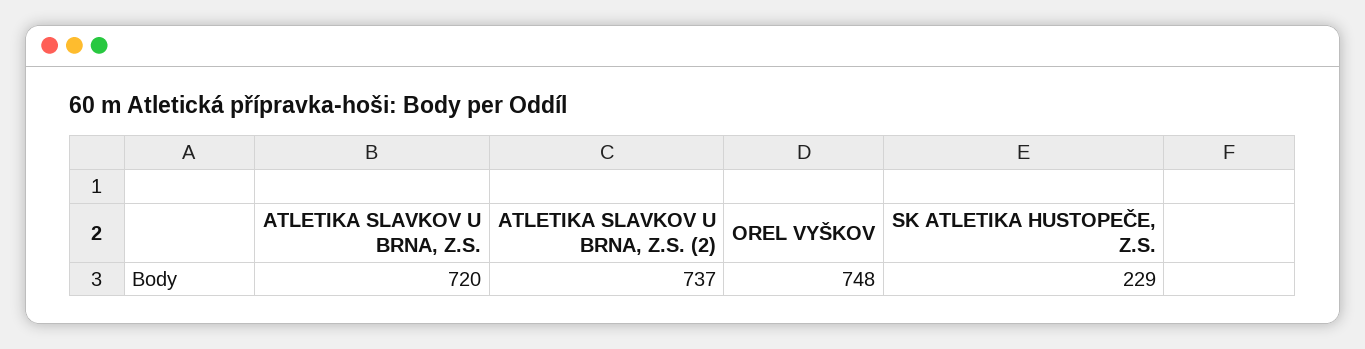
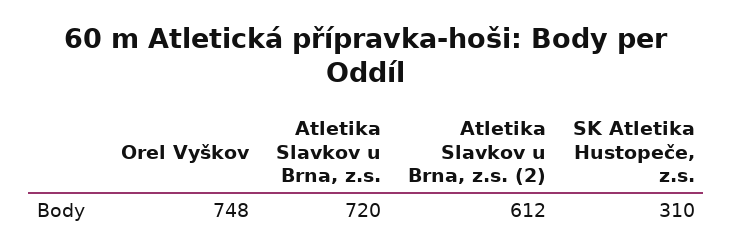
ATLETIKA SLAVKOV U BRNA, Z.S. (2): 737 -> 612
SK ATLETIKA HUSTOPEČE, Z.S.: 229 -> 310

